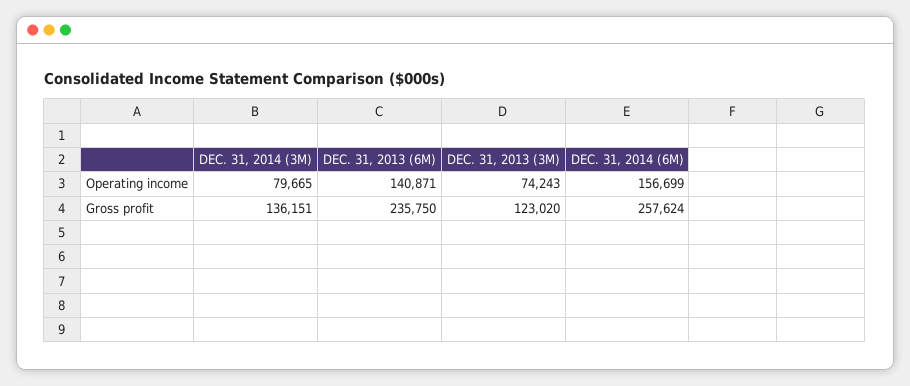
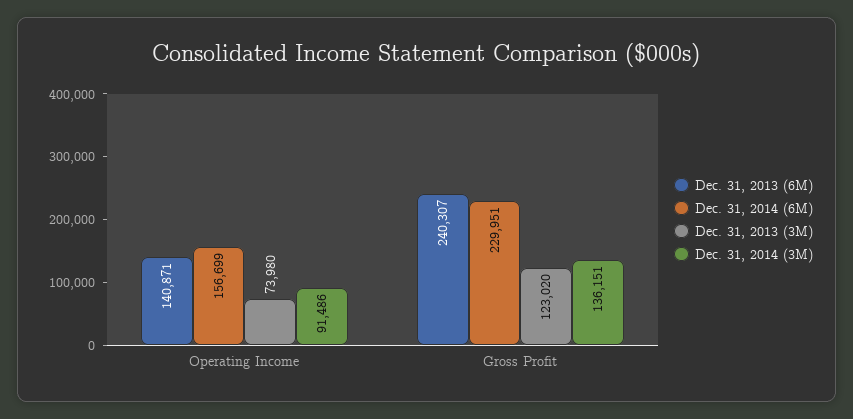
DEC. 31, 2014 (3M), Operating income: 79665 -> 91486
DEC. 31, 2013 (3M), Operating income: 74243 -> 73980
DEC. 31, 2013 (6M), Gross profit: 235750 -> 240307
DEC. 31, 2014 (6M), Gross profit: 257624 -> 229951

